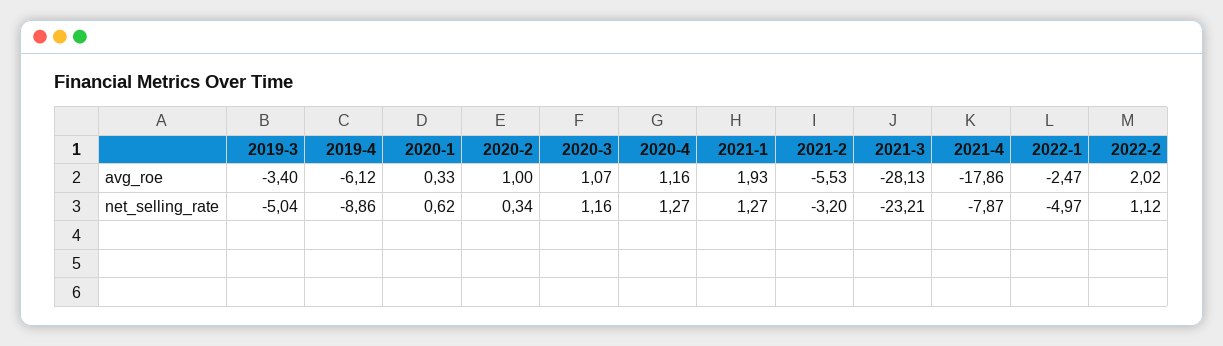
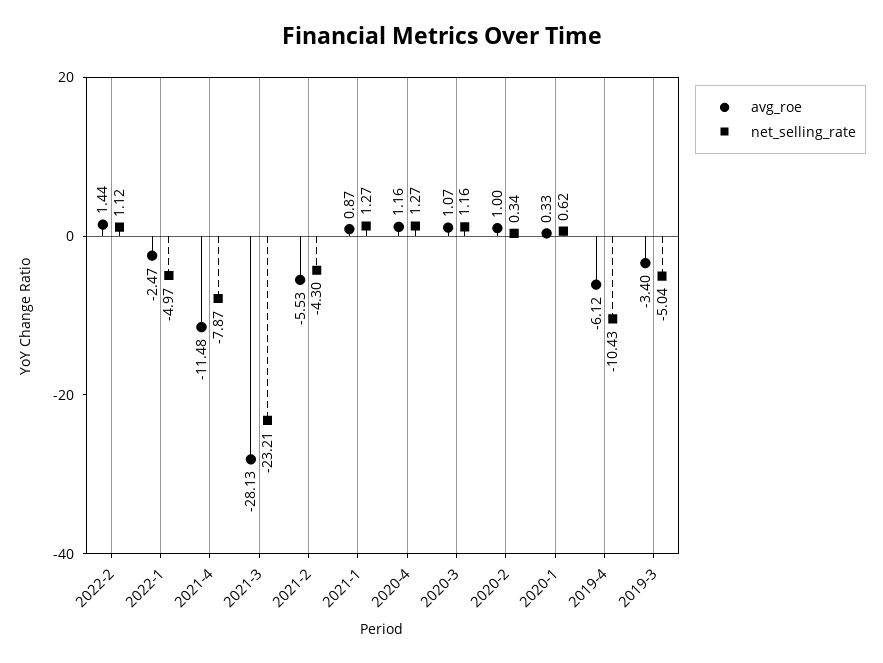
avg_roe, 2021-1: 1.93 -> 0.87
avg_roe, 2021-4: -17.86 -> -11.48
avg_roe, 2022-2: 2.02 -> 1.44
net_selling_rate, 2019-4: -8.86 -> -10.43
net_selling_rate, 2021-2: -3.2 -> -4.3

